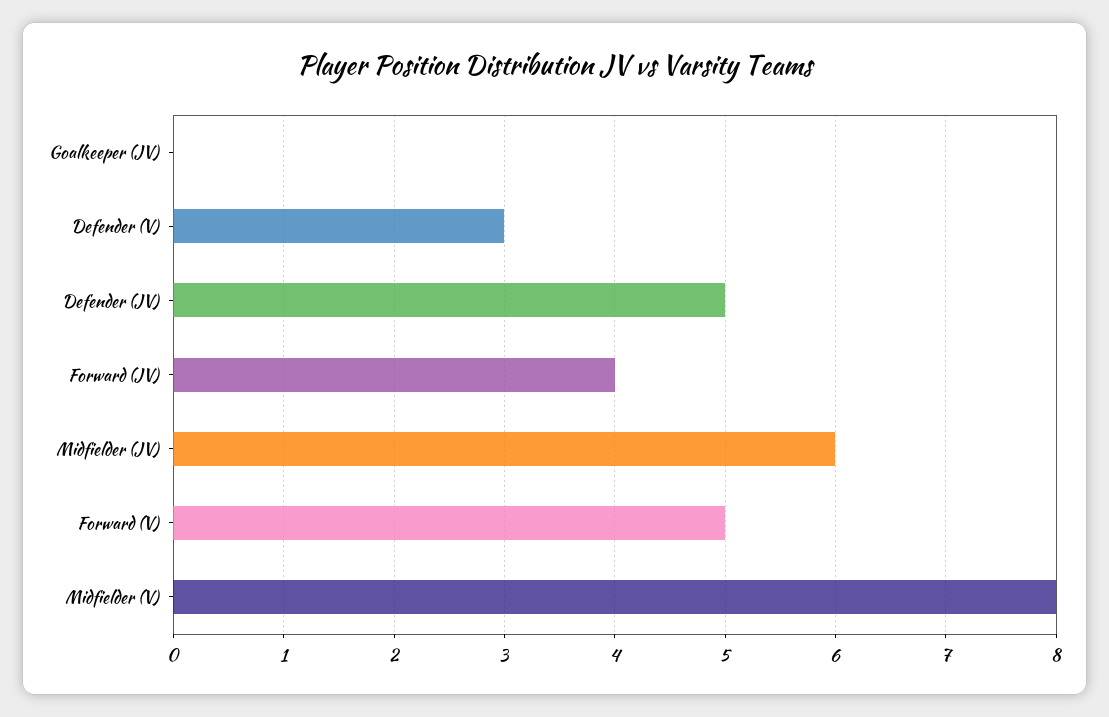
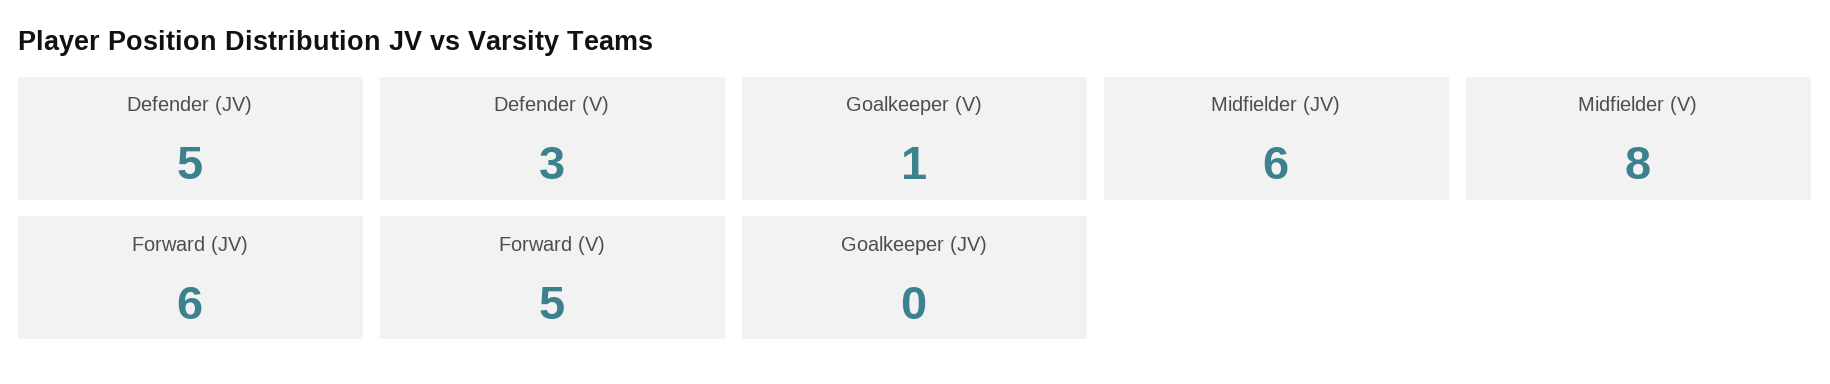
Forward (JV): 4 -> 6
Goalkeeper (V): none -> 1

